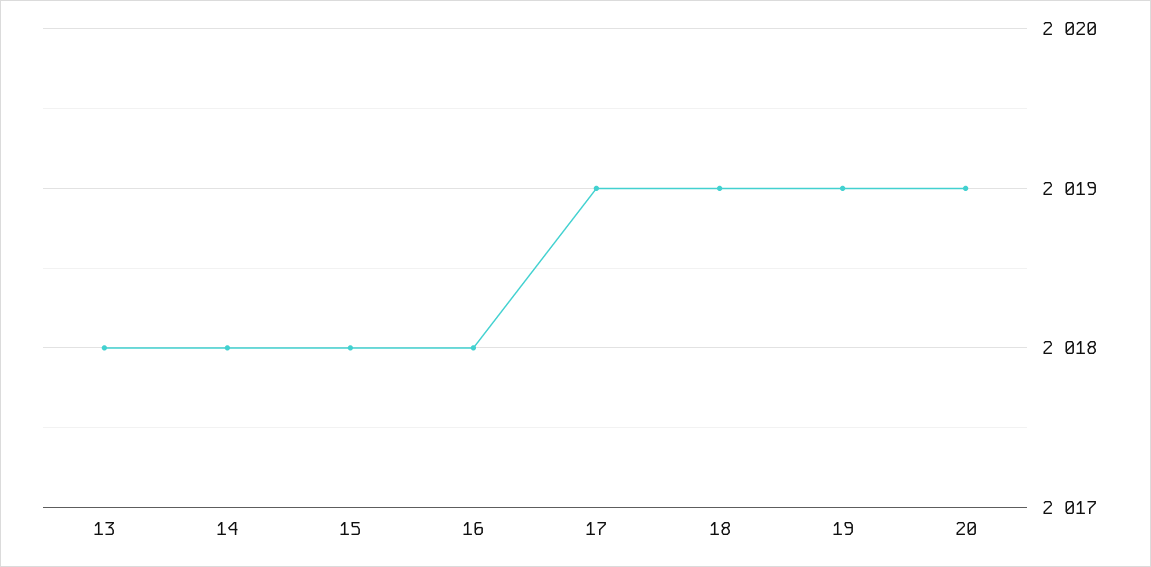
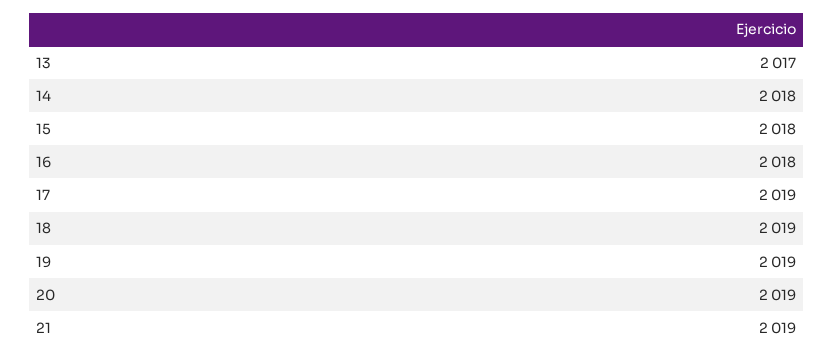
13: 2018 -> 2017
21: none -> 2019

